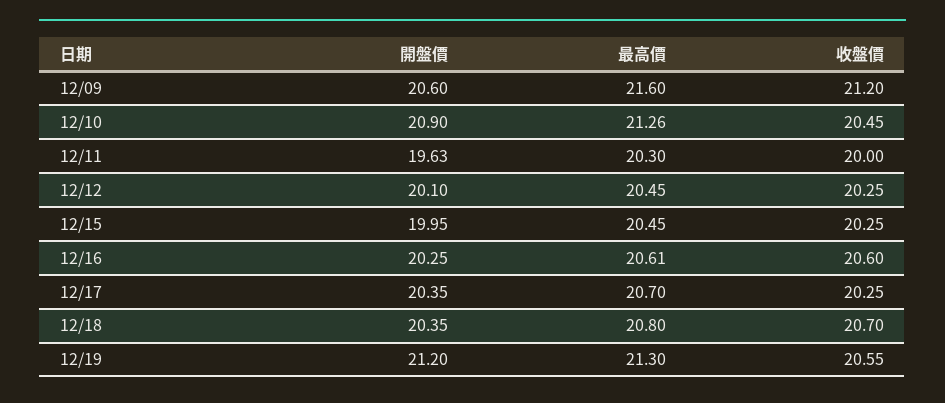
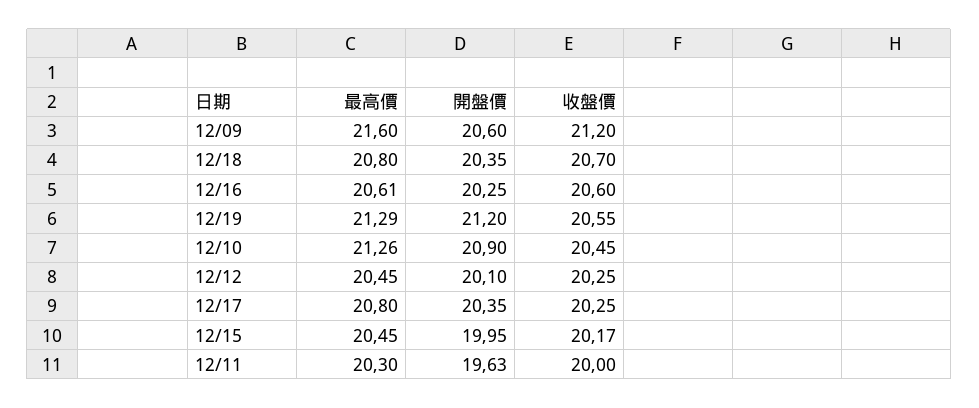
收盤價, 12/15: 20.25 -> 20.17
最高價, 12/17: 20.7 -> 20.8
最高價, 12/19: 21.3 -> 21.29

